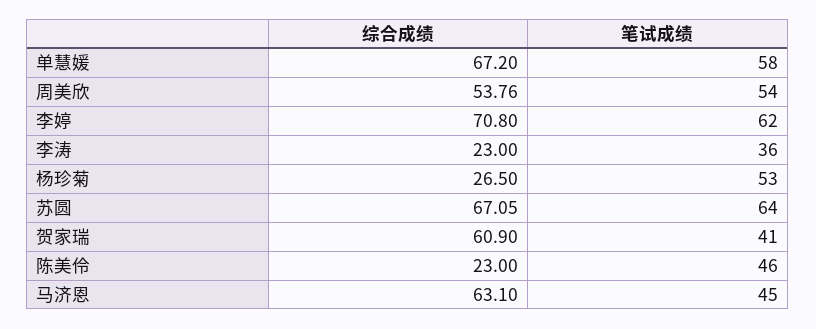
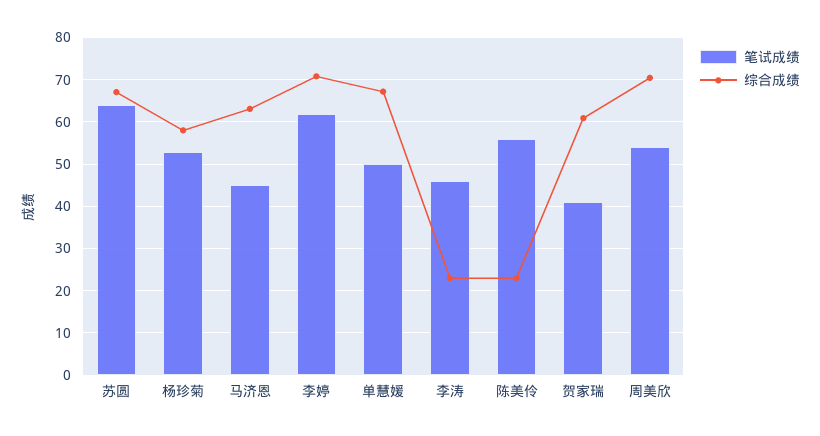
笔试成绩, 单慧媛: 58 -> 50
综合成绩, 周美欣: 53.76 -> 70
笔试成绩, 李涛: 36 -> 46
综合成绩, 杨珍菊: 26.5 -> 58
笔试成绩, 陈美伶: 46 -> 56

